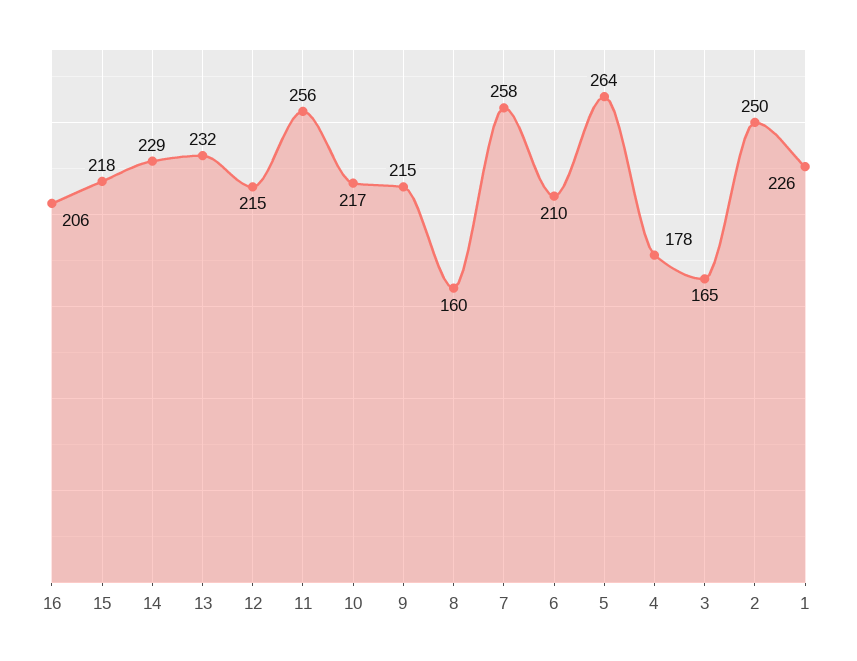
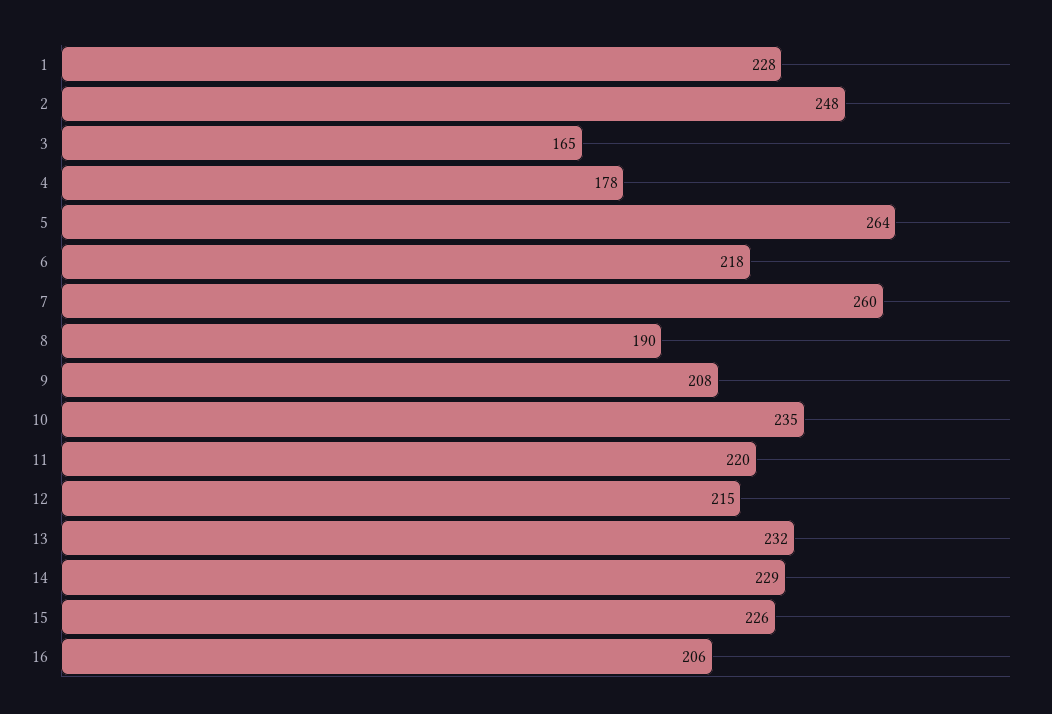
15: 218 -> 226
11: 256 -> 220
10: 217 -> 235
9: 215 -> 208
8: 160 -> 190
7: 258 -> 260
6: 210 -> 218
2: 250 -> 248
1: 226 -> 228

